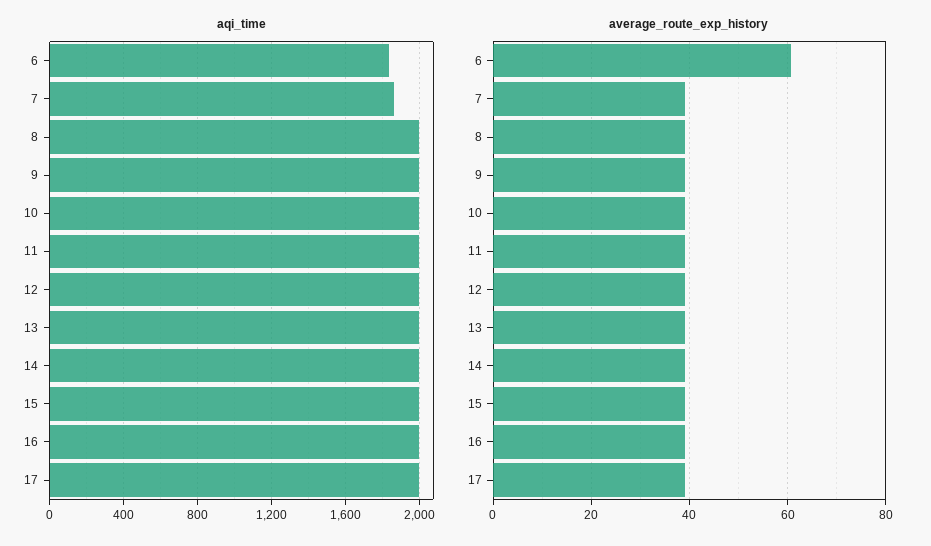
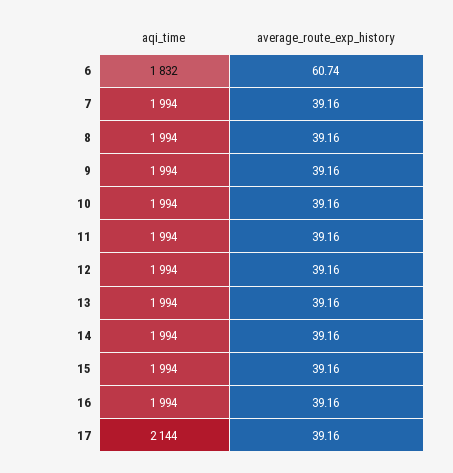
aqi_time, 7: 1850 -> 1994
aqi_time, 17: 2000 -> 2144

